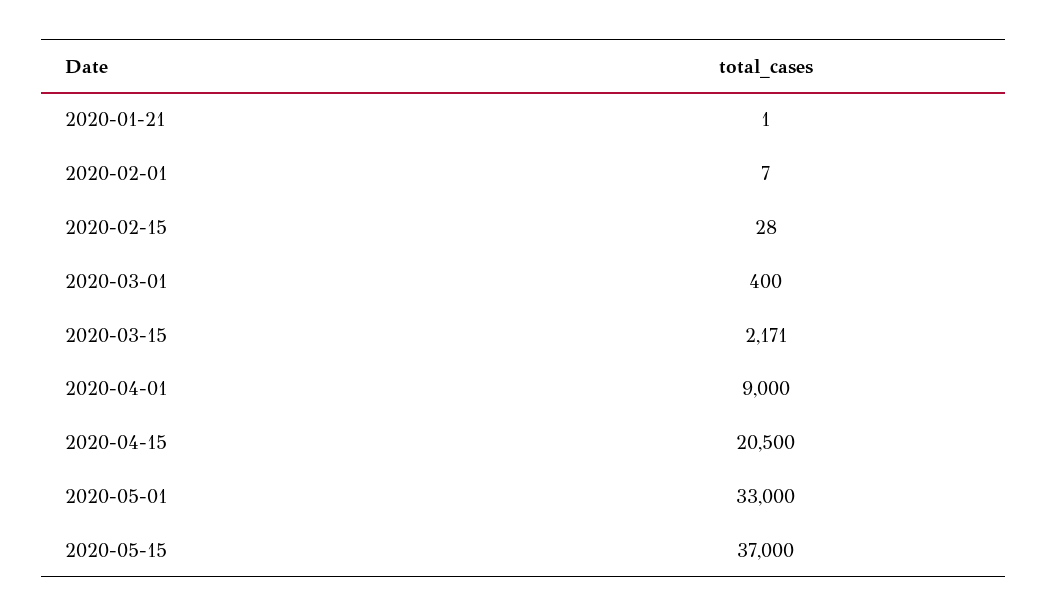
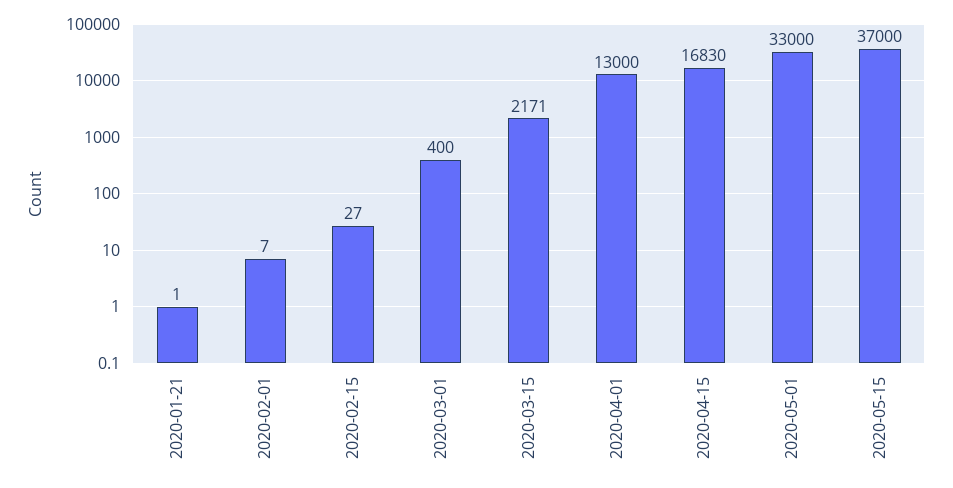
2020-02-15: 28 -> 27
2020-04-01: 9000 -> 13000
2020-04-15: 20500 -> 16830

